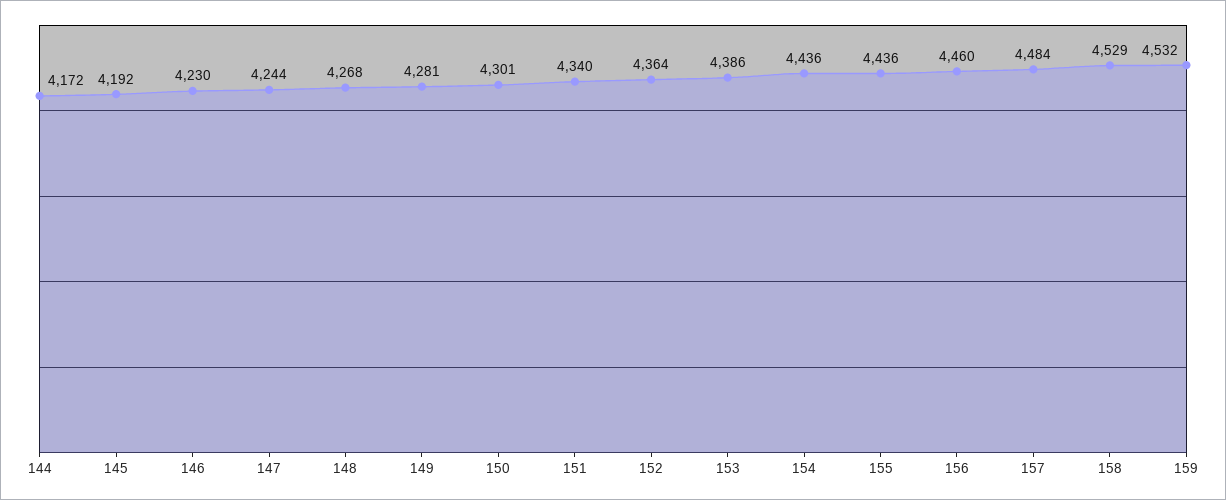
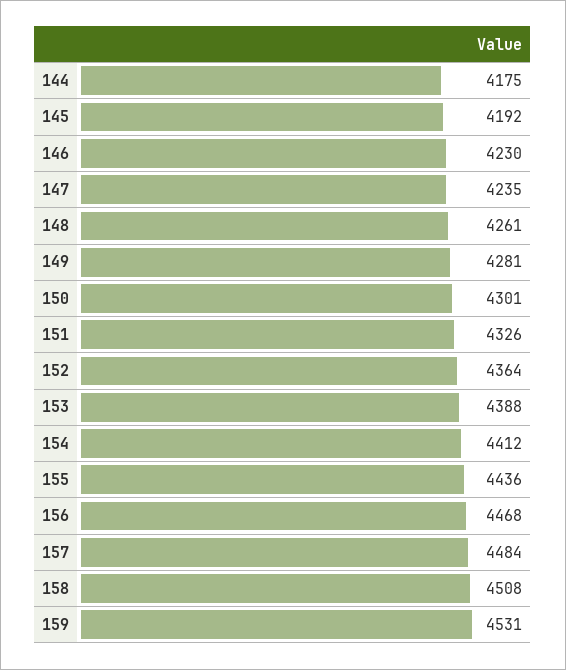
144: 4172 -> 4175
147: 4244 -> 4235
148: 4268 -> 4261
151: 4340 -> 4326
153: 4386 -> 4388
154: 4436 -> 4412
156: 4460 -> 4468
158: 4529 -> 4508
159: 4532 -> 4531

